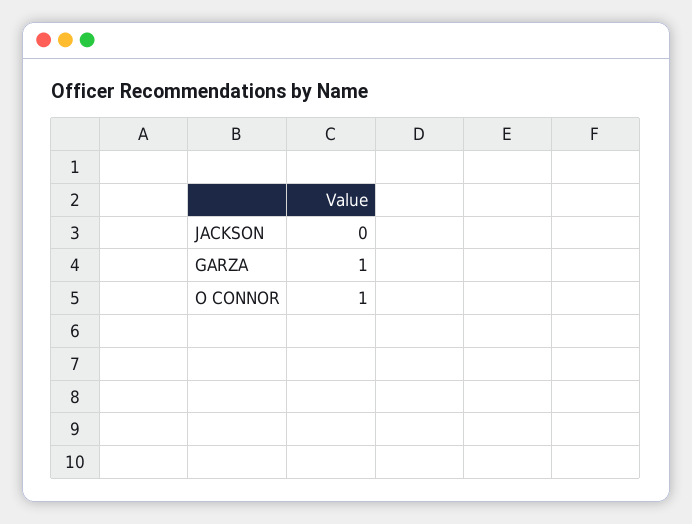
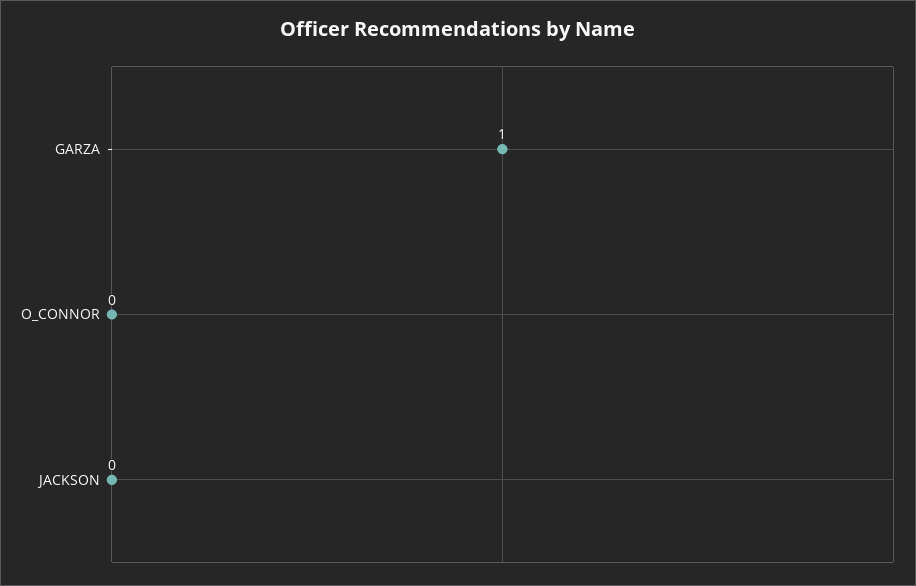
O CONNOR: 1 -> 0

